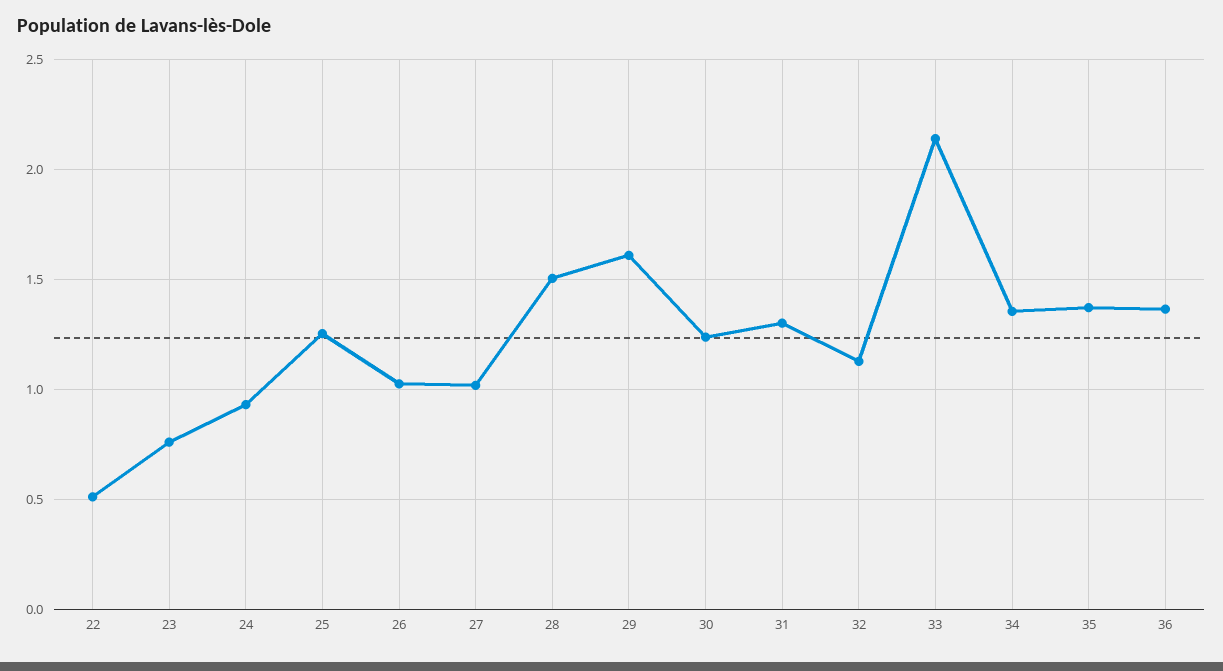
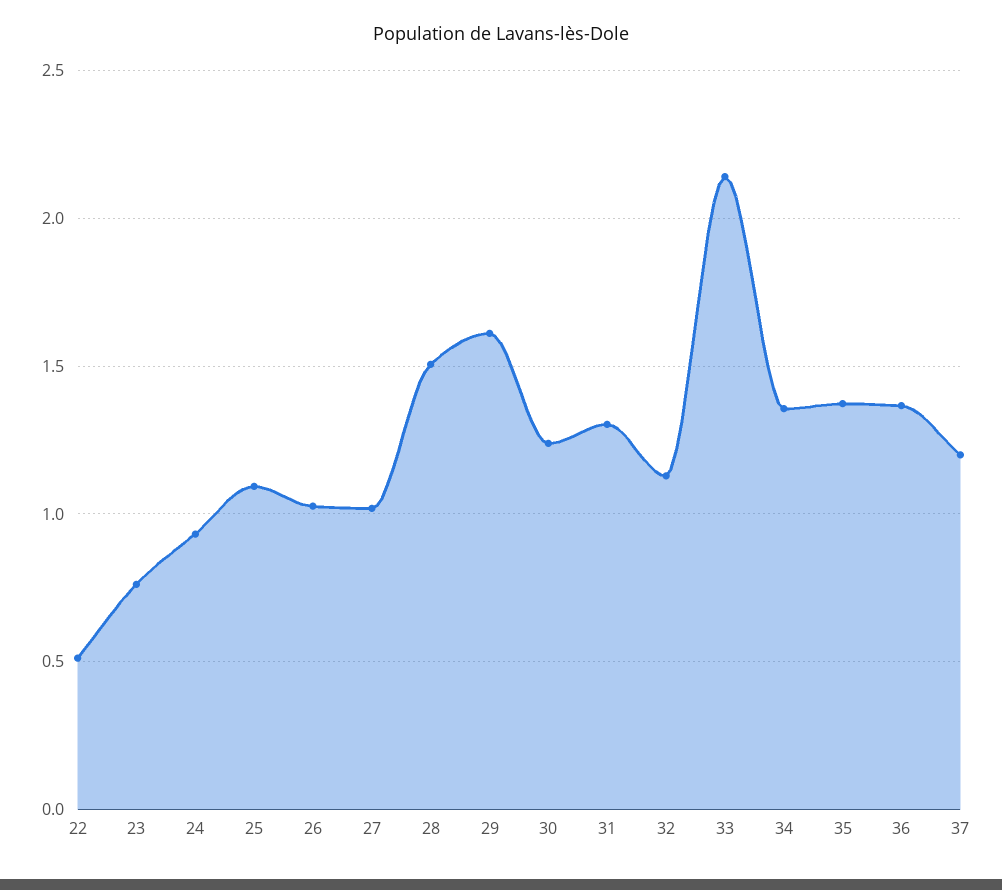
25: 1.25 -> 1.1
37: none -> 1.2

